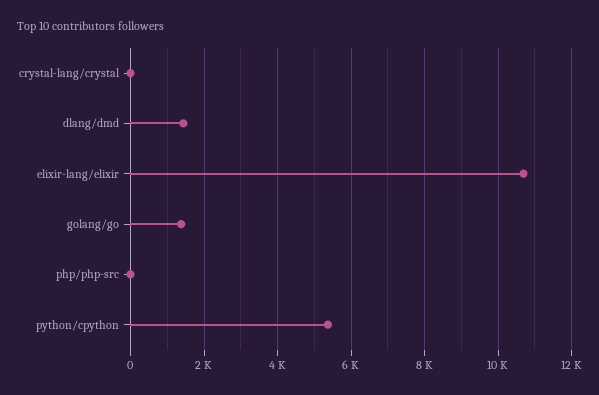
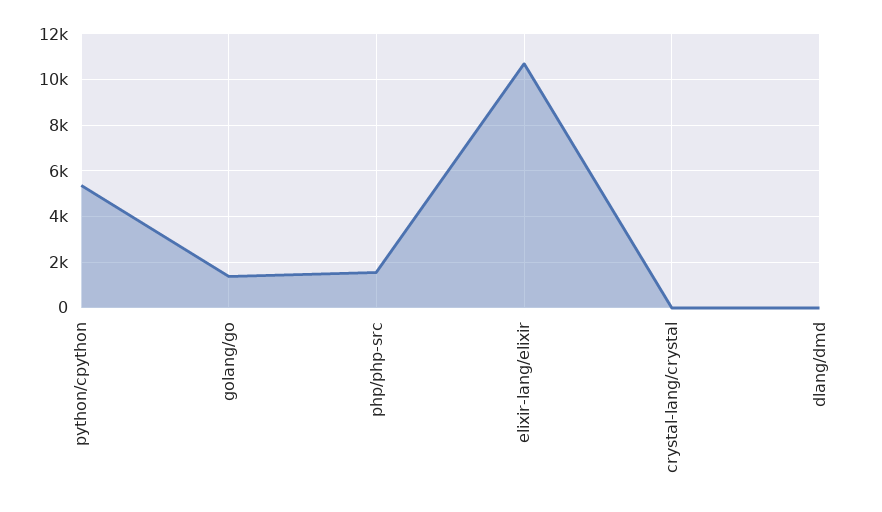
dlang/dmd: 1400 -> 0
php/php-src: 0 -> 1500

